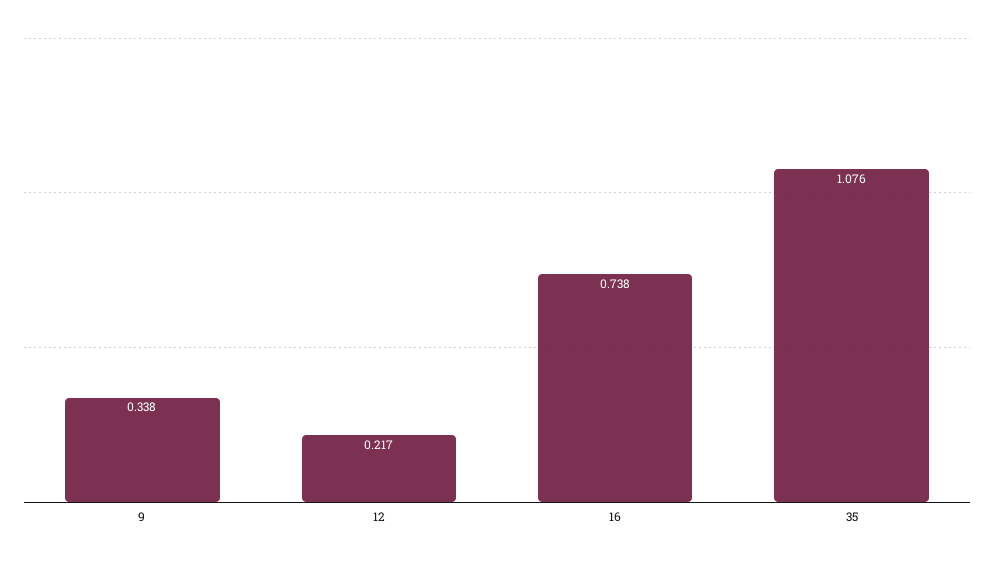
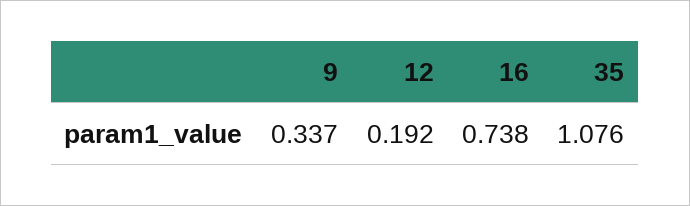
9: 0.338 -> 0.337
12: 0.217 -> 0.192

